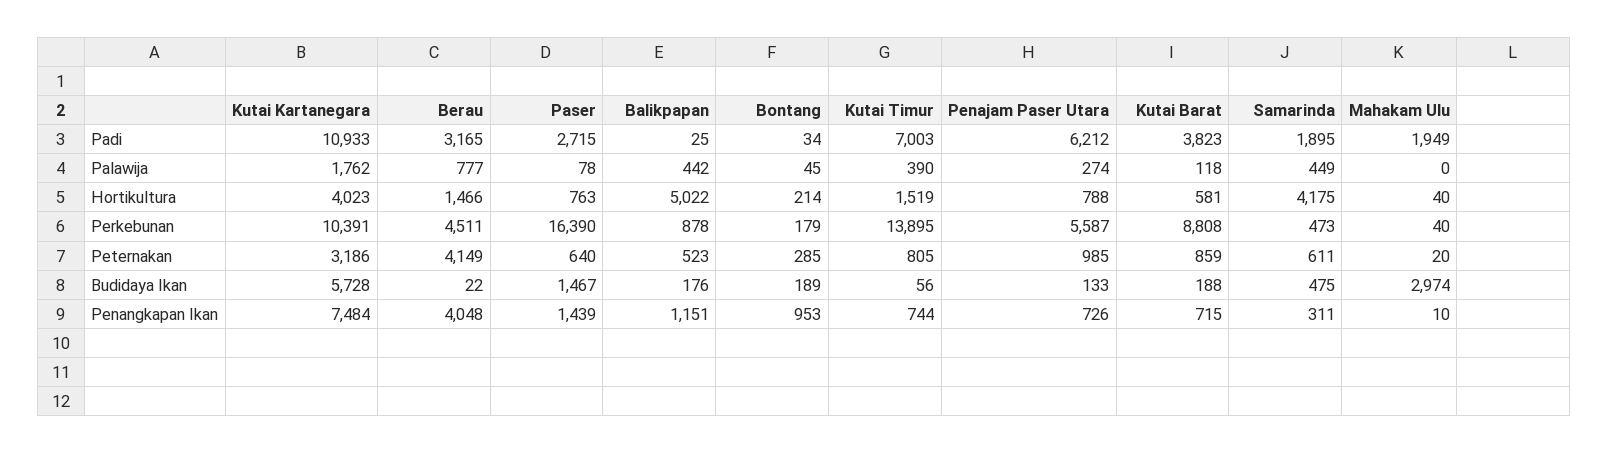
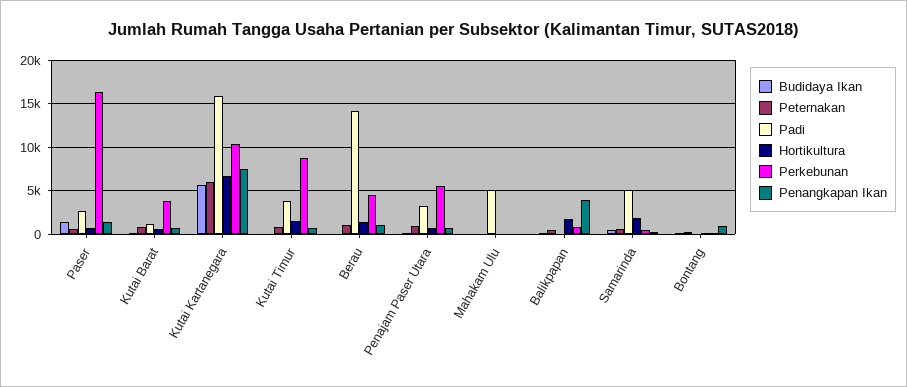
Padi, Kutai Kartanegara: 10933 -> 16000
Padi, Berau: 3165 -> 14000
Padi, Kutai Timur: 7003 -> 4000
Padi, Penajam Paser Utara: 6212 -> 3000
Padi, Kutai Barat: 3823 -> 1000
Padi, Samarinda: 1895 -> 5000
Padi, Mahakam Ulu: 1949 -> 5000
Palawija, Kutai Kartanegara: 1762 -> none
Palawija, Berau: 777 -> none
Palawija, Paser: 78 -> none
Palawija, Balikpapan: 442 -> none
Palawija, Bontang: 45 -> none
Palawija, Kutai Timur: 390 -> none
Palawija, Penajam Paser Utara: 274 -> none
Palawija, Kutai Barat: 118 -> none
Palawija, Samarinda: 449 -> none
Palawija, Mahakam Ulu: 0 -> none
Hortikultura, Kutai Kartanegara: 4023 -> 7000
Hortikultura, Balikpapan: 5022 -> 2000
Hortikultura, Samarinda: 4175 -> 2000
Perkebunan, Kutai Timur: 13895 -> 9000
Perkebunan, Kutai Barat: 8808 -> 4000
Peternakan, Kutai Kartanegara: 3186 -> 6000
Peternakan, Berau: 4149 -> 1000
Budidaya Ikan, Mahakam Ulu: 2974 -> 0
Penangkapan Ikan, Berau: 4048 -> 1000
Penangkapan Ikan, Balikpapan: 1151 -> 4000

